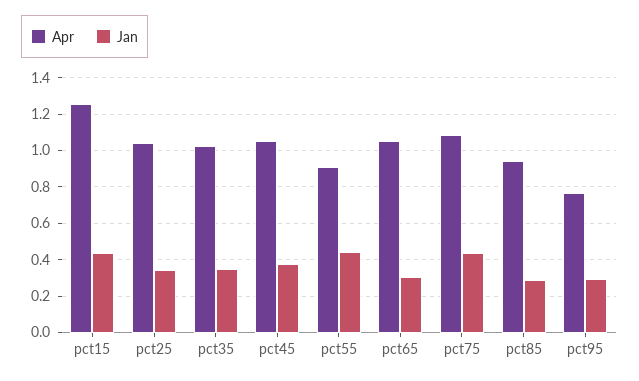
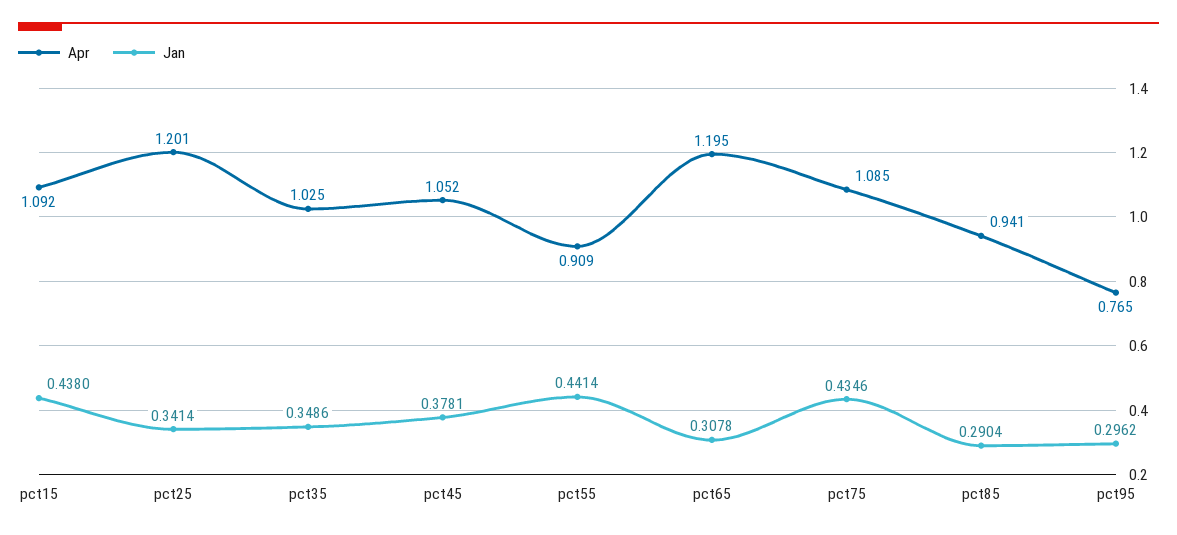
Apr, pct15: 1.25 -> 1.092
Apr, pct25: 1.05 -> 1.201
Apr, pct65: 1.05 -> 1.195

